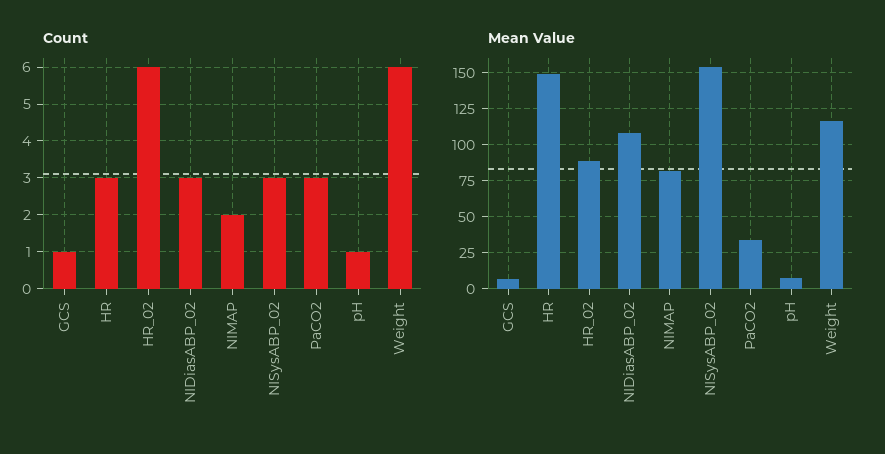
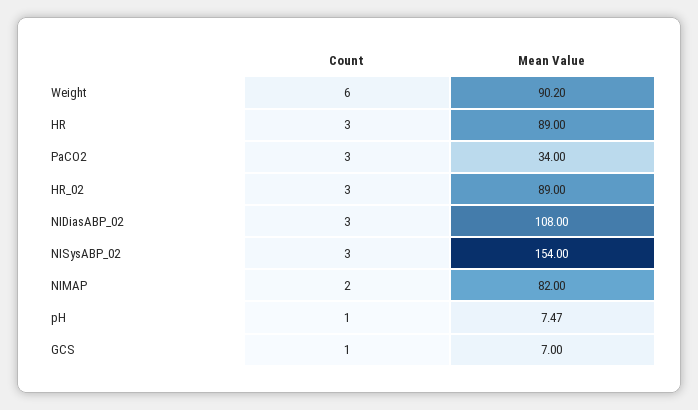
Count, HR_02: 6 -> 3
Mean Value, HR: 150 -> 89
Mean Value, Weight: 115 -> 90.2

